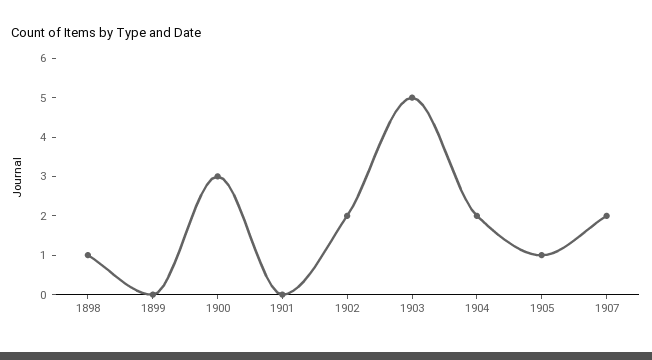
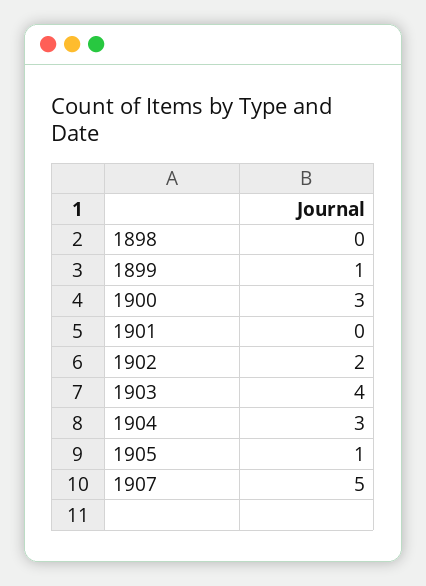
1898: 1 -> 0
1899: 0 -> 1
1903: 5 -> 4
1904: 2 -> 3
1907: 2 -> 5

